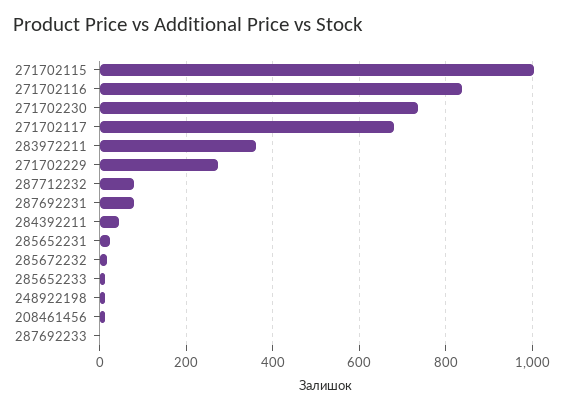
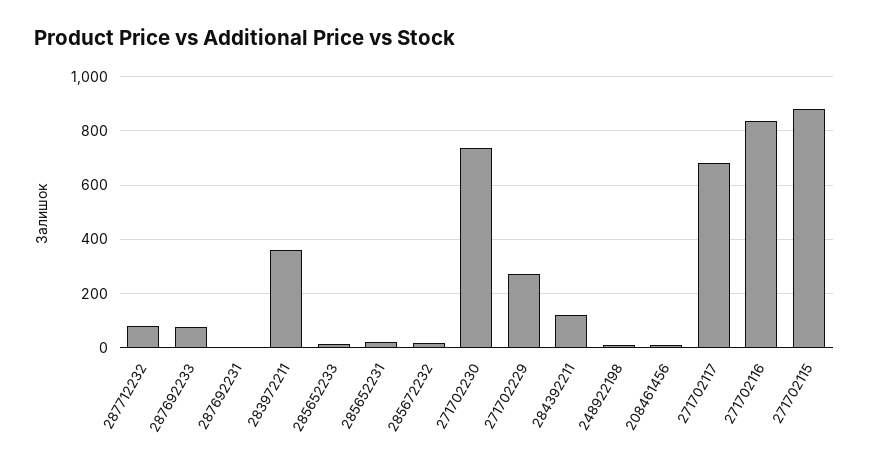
271702115: 1000 -> 875
287692231: 80 -> 0
284392211: 40 -> 125
287692233: 0 -> 75

